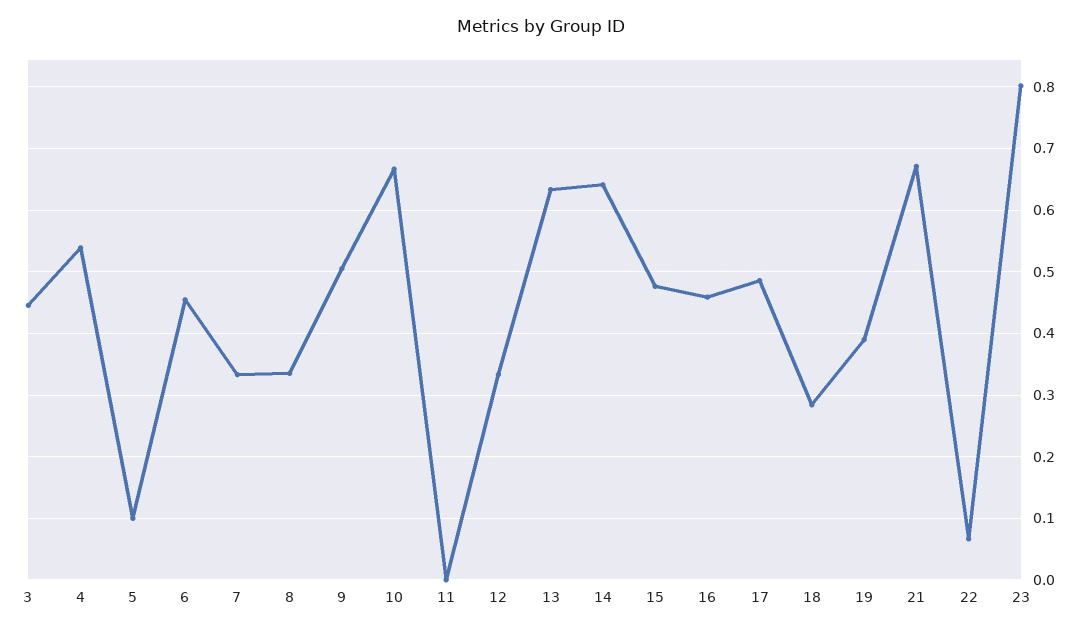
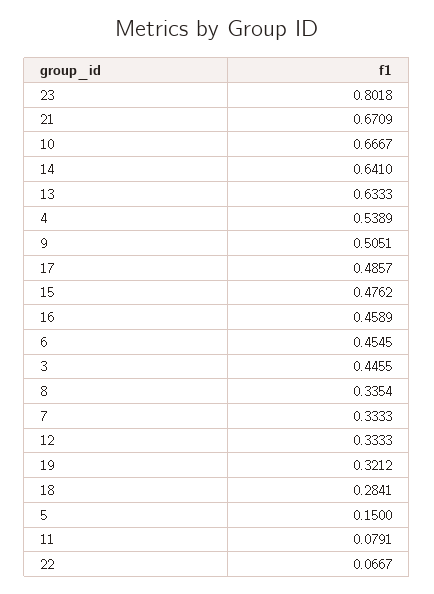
5: 0.1 -> 0.15
11: 0 -> 0.0791
19: 0.39 -> 0.3212

